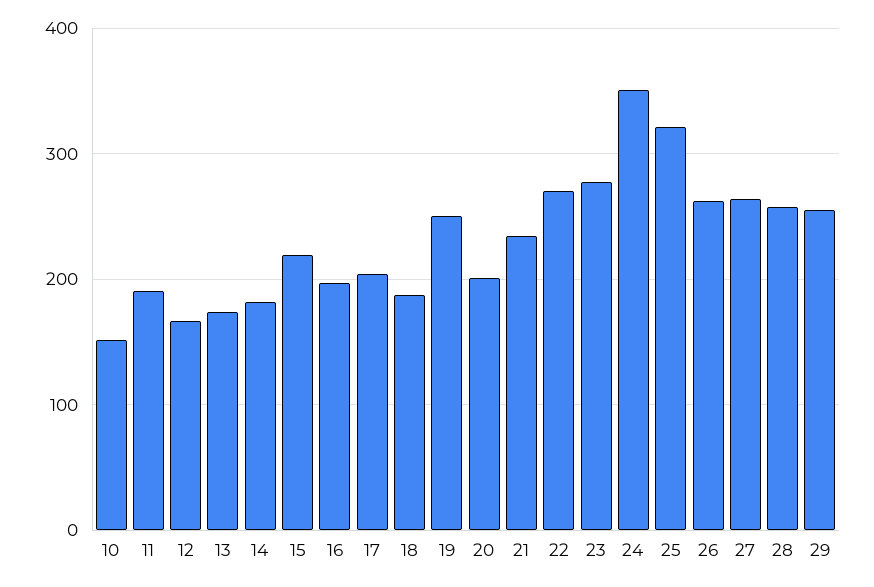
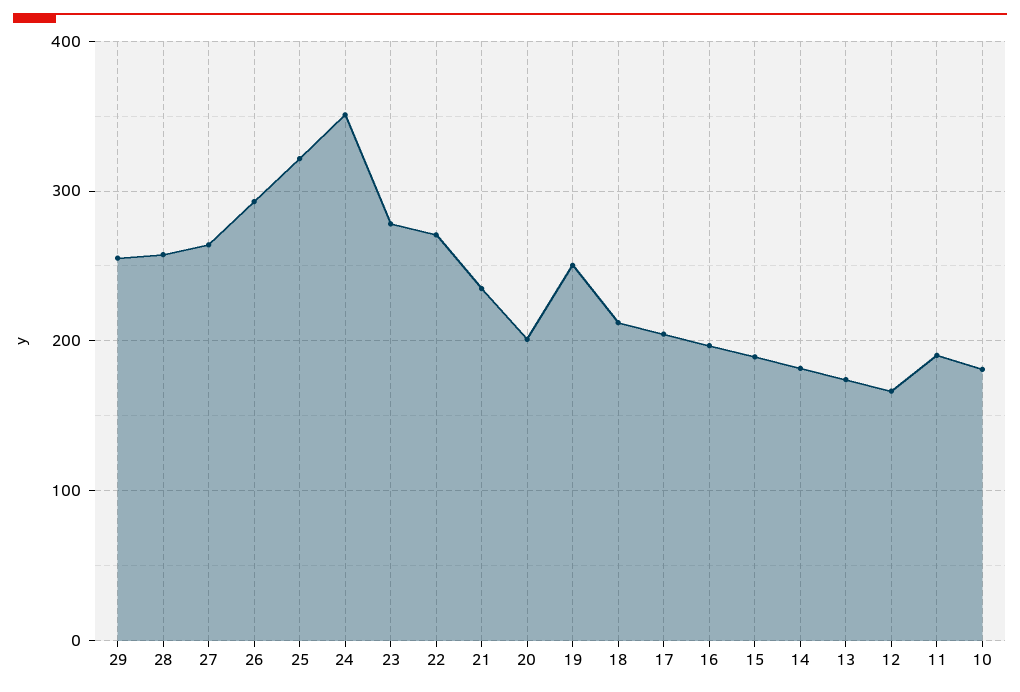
10: 150 -> 180
15: 220 -> 190
18: 190 -> 210
26: 260 -> 290

